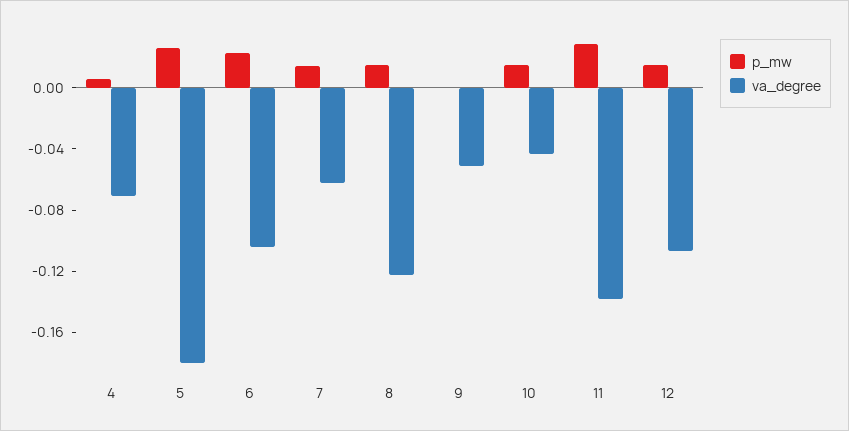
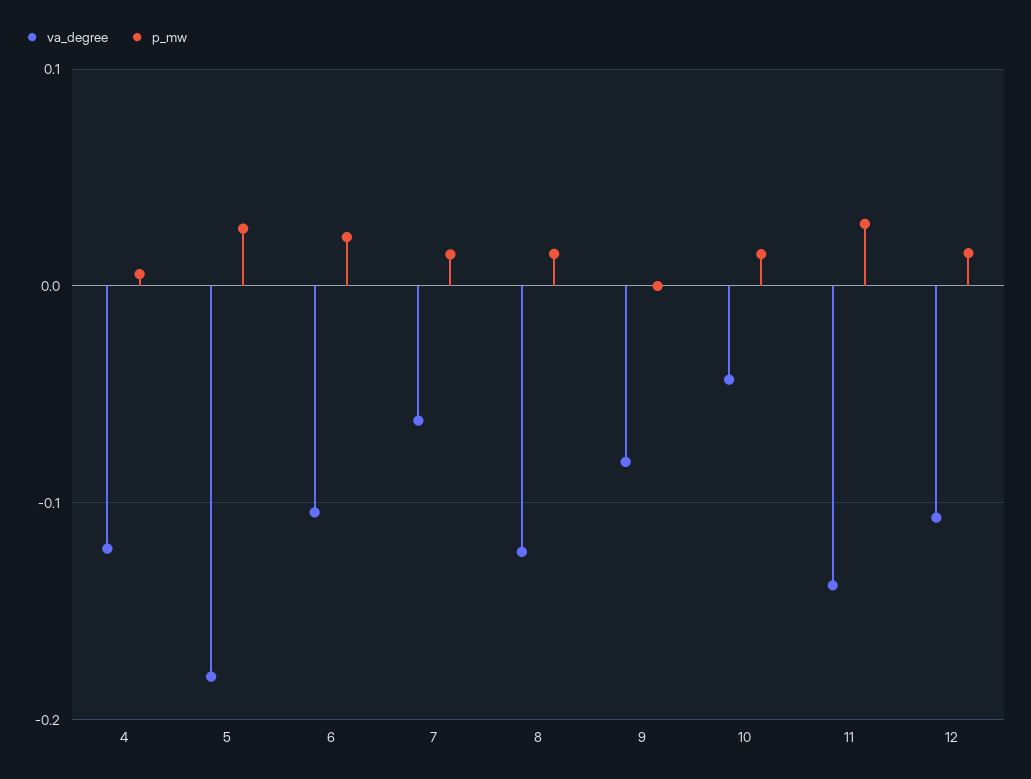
va_degree, 4: -0.07 -> -0.12
va_degree, 9: -0.05 -> -0.08

